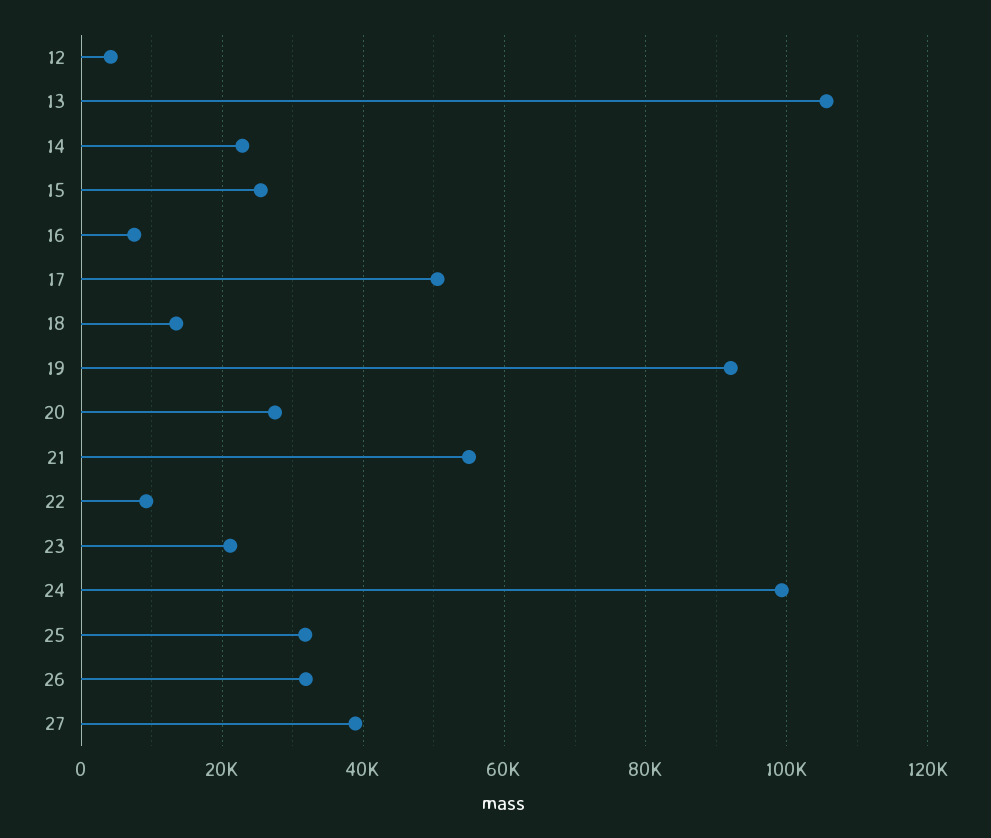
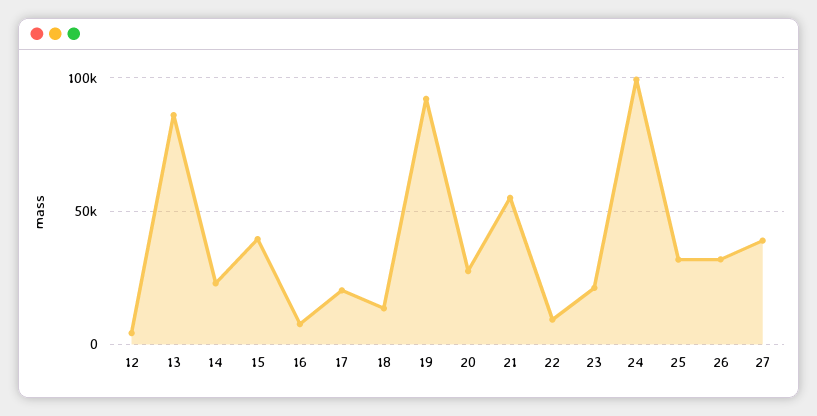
13: 106000 -> 85000
15: 26000 -> 40000
17: 50000 -> 20000

